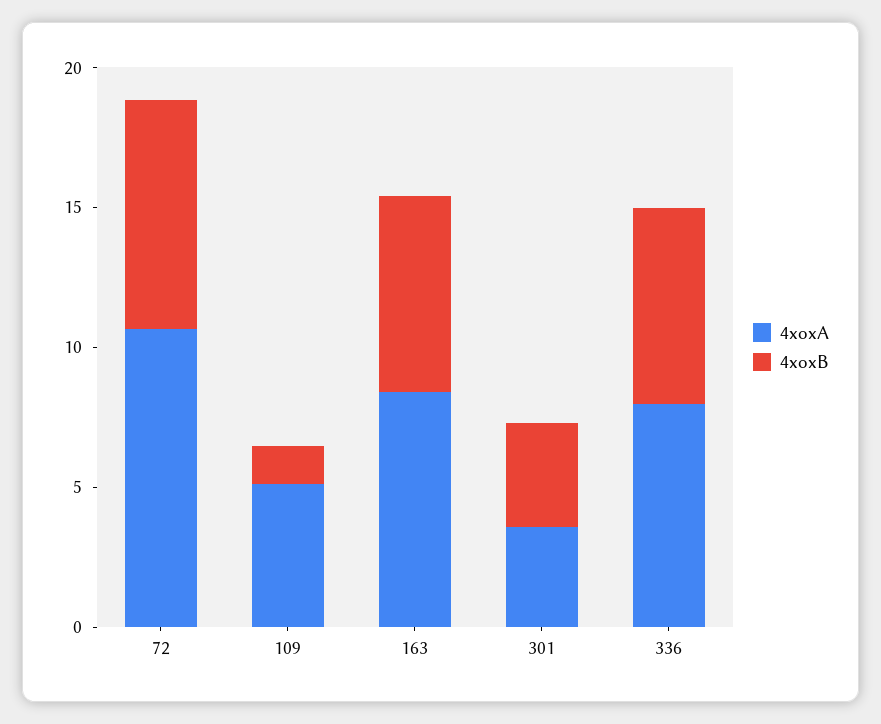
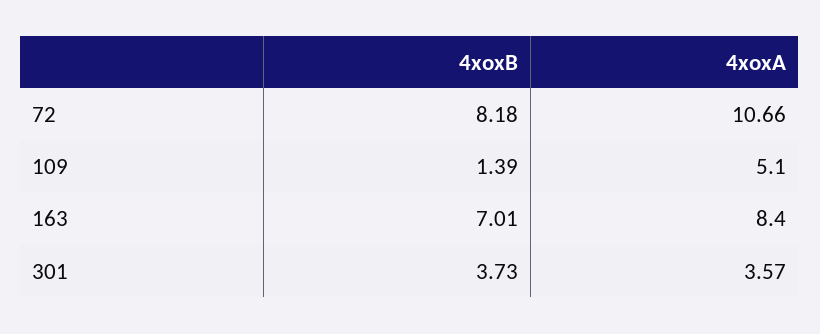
4xoxA, 336: 8 -> none
4xoxB, 336: 7 -> none

